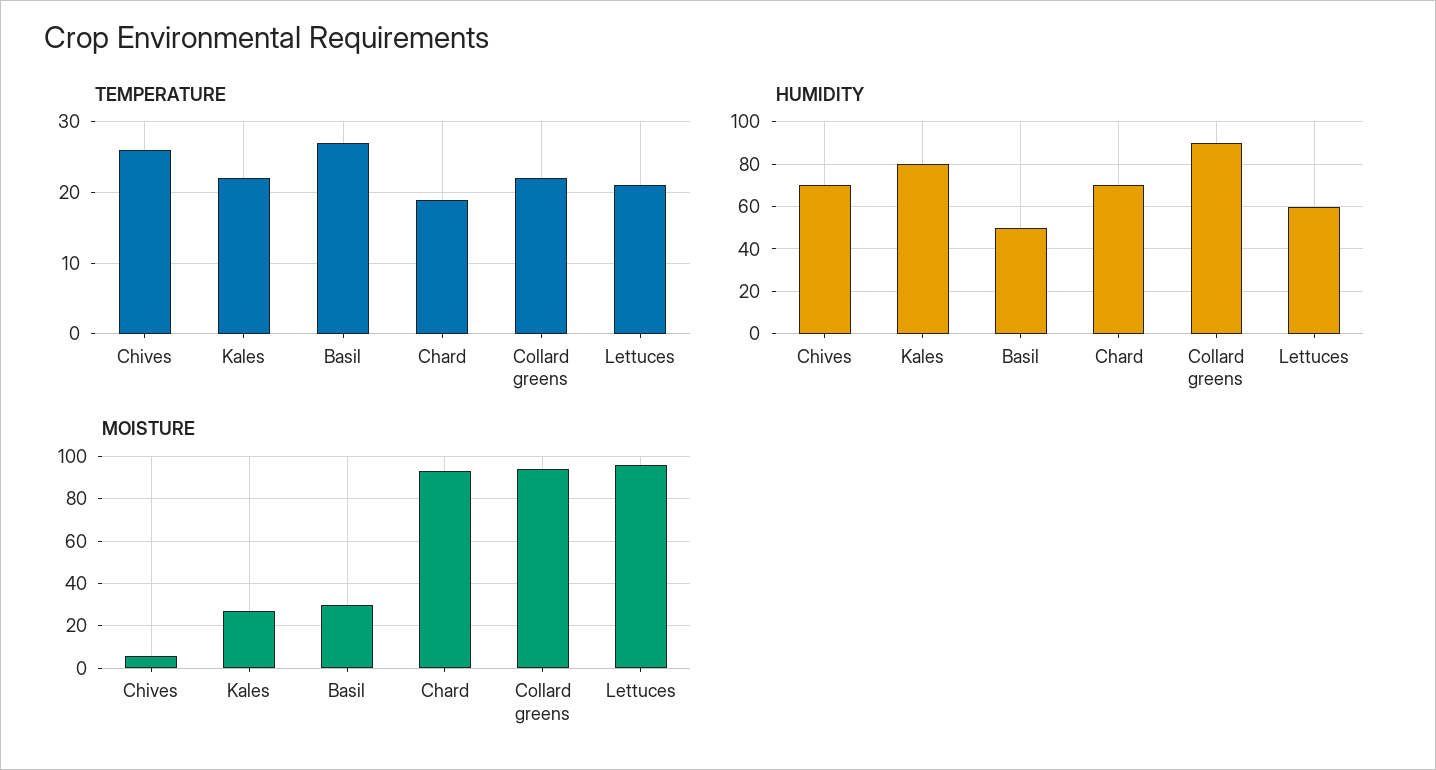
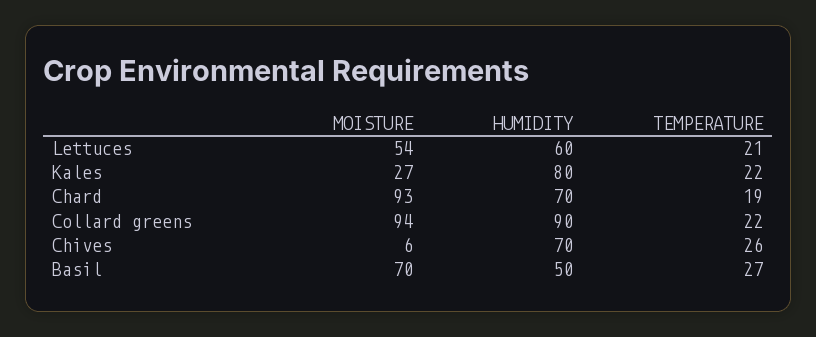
MOISTURE, Basil: 30 -> 70
MOISTURE, Lettuces: 95 -> 54

